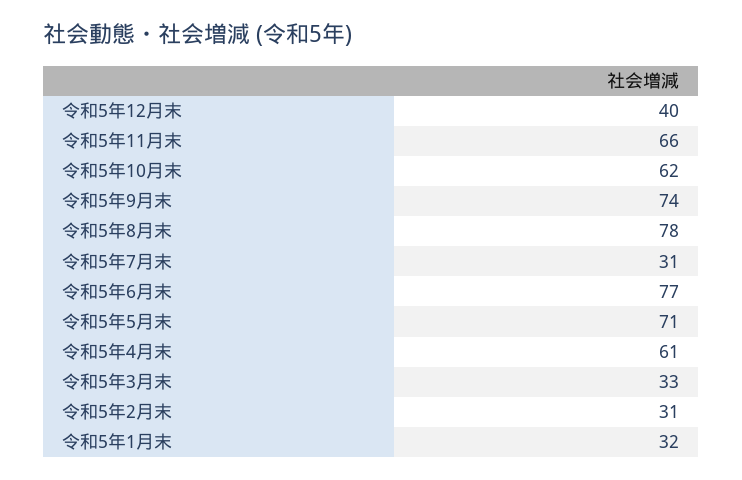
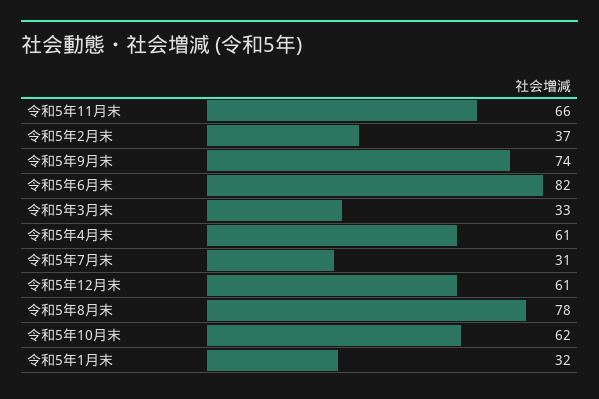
令和5年12月末: 40 -> 61
令和5年6月末: 77 -> 82
令和5年5月末: 71 -> none
令和5年2月末: 31 -> 37

